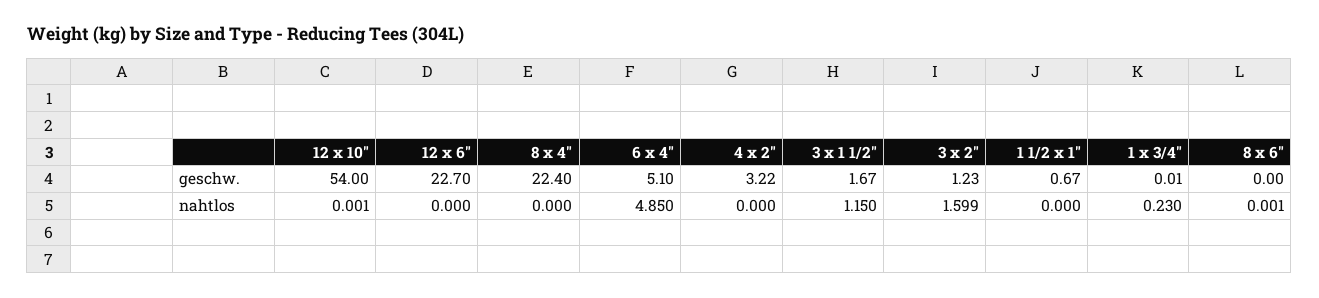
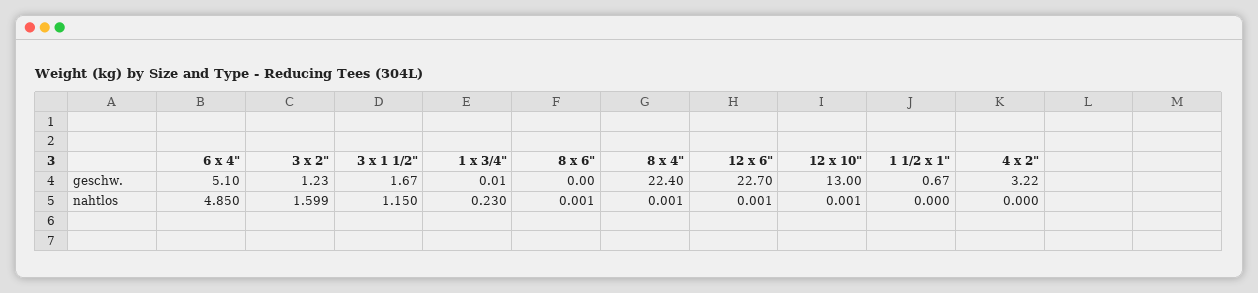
12 x 10", geschw.: 54 -> 13
12 x 6", nahtlos: 0 -> 0.001
8 x 4", nahtlos: 0 -> 0.001

